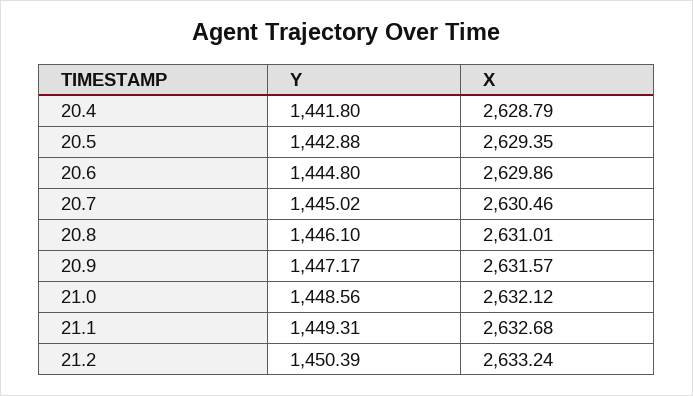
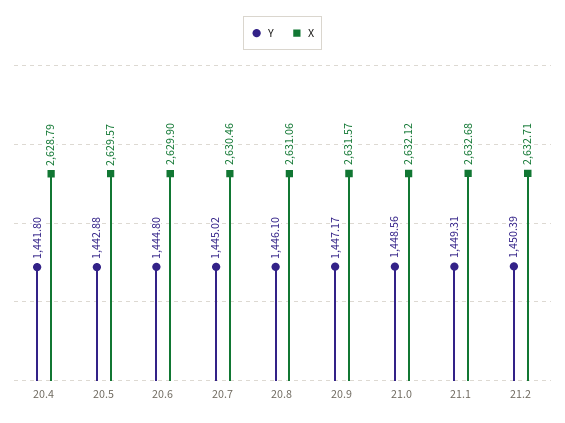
X, 20.5: 2629.35 -> 2629.57
X, 20.6: 2629.86 -> 2629.9
X, 20.8: 2631.01 -> 2631.06
X, 21.2: 2633.24 -> 2632.71

